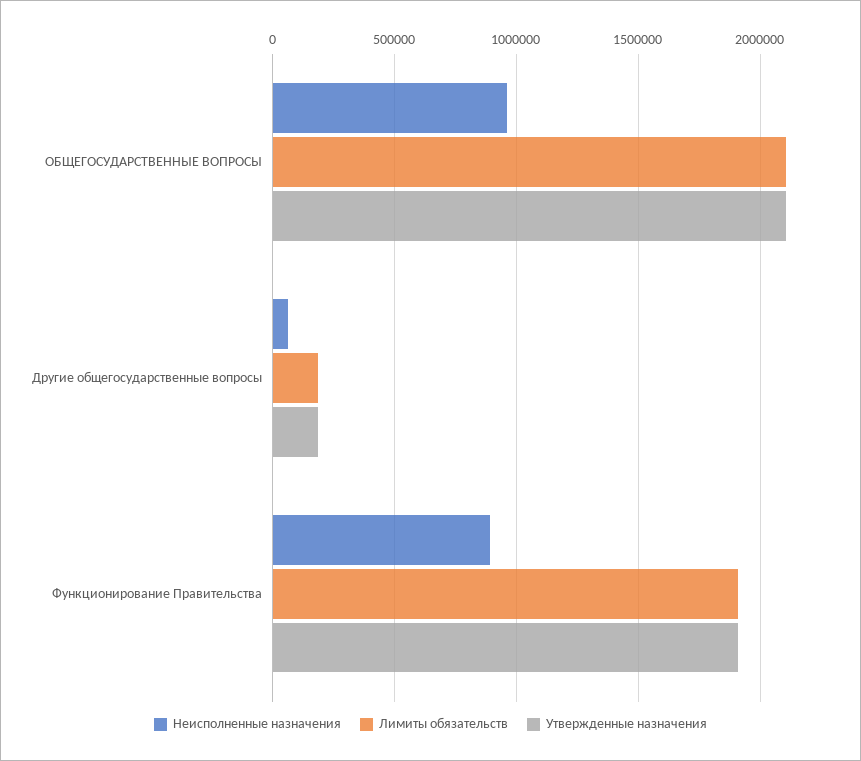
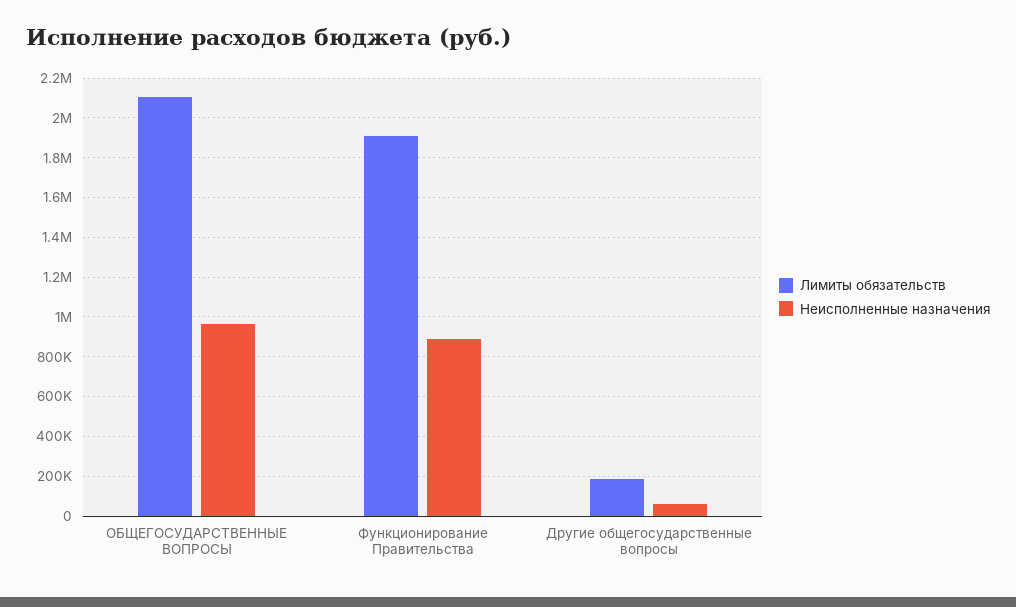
Утвержденные назначения, ОБЩЕГОСУДАРСТВЕННЫЕ ВОПРОСЫ: 2100000 -> none
Утвержденные назначения, Другие общегосударственные вопросы: 200000 -> none
Утвержденные назначения, Функционирование Правительства: 1900000 -> none

